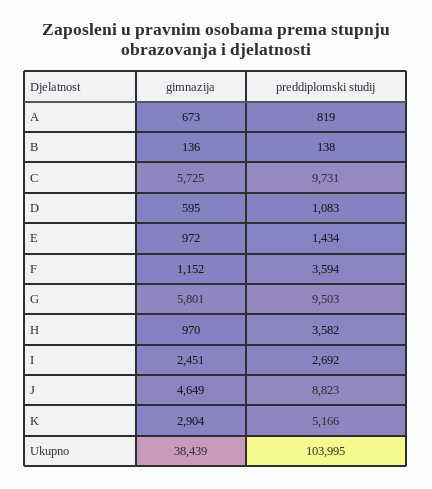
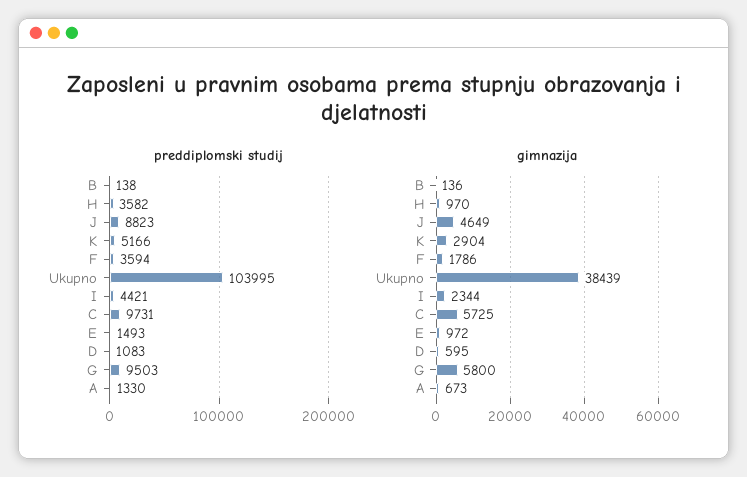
preddiplomski studij, A: 819 -> 1330
preddiplomski studij, E: 1434 -> 1493
gimnazija, F: 1152 -> 1786
gimnazija, G: 5801 -> 5800
gimnazija, I: 2451 -> 2344
preddiplomski studij, I: 2692 -> 4421

